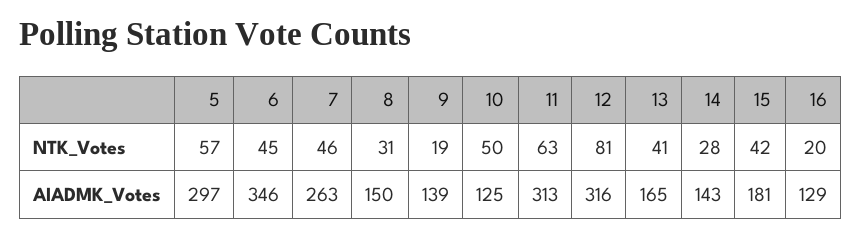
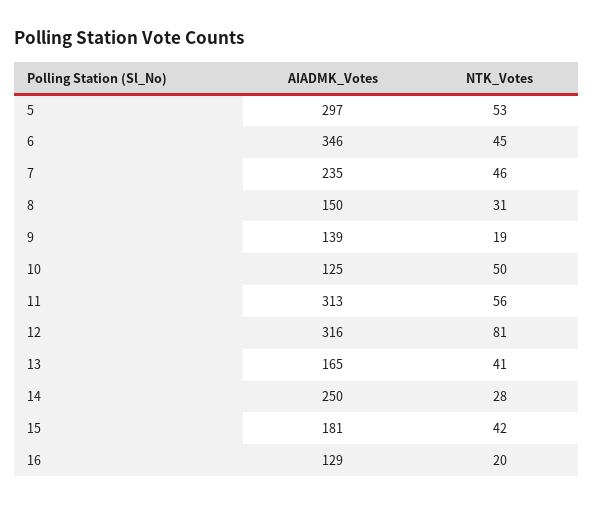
5, NTK_Votes: 57 -> 53
11, NTK_Votes: 63 -> 56
7, AIADMK_Votes: 263 -> 235
14, AIADMK_Votes: 143 -> 250

